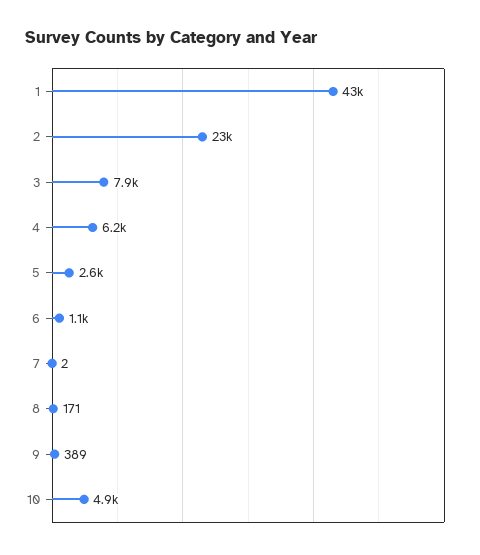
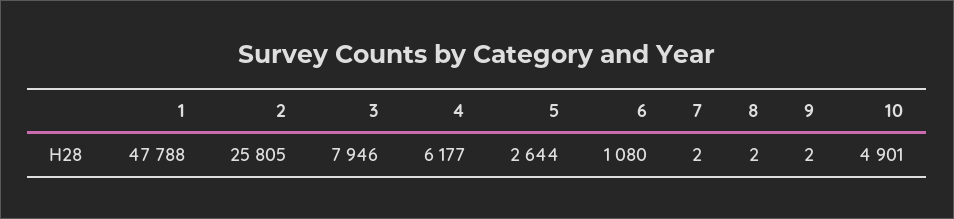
1: 43000 -> 47788
2: 23000 -> 25805
8: 171 -> 2
9: 389 -> 2

